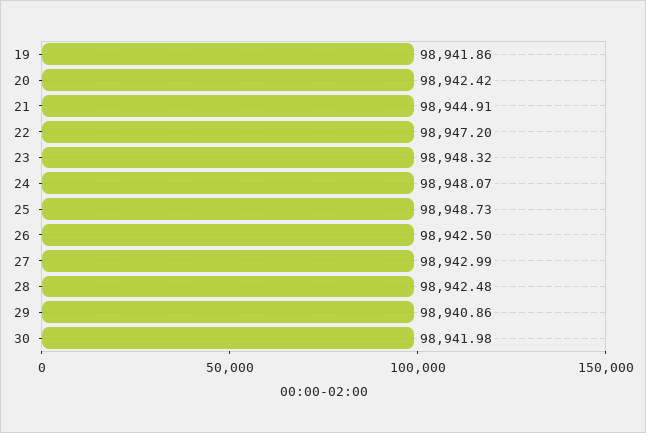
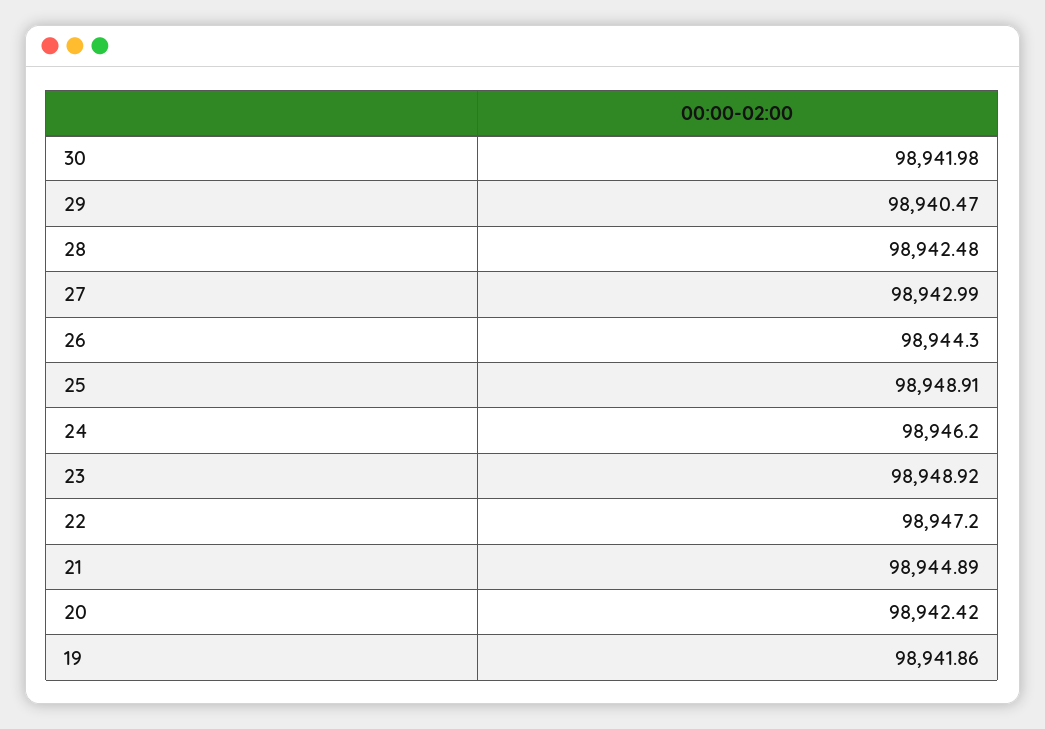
21: 98944.91 -> 98944.89
23: 98948.32 -> 98948.92
24: 98948.07 -> 98946.2
25: 98948.73 -> 98948.91
26: 98942.5 -> 98944.3
29: 98940.86 -> 98940.47

